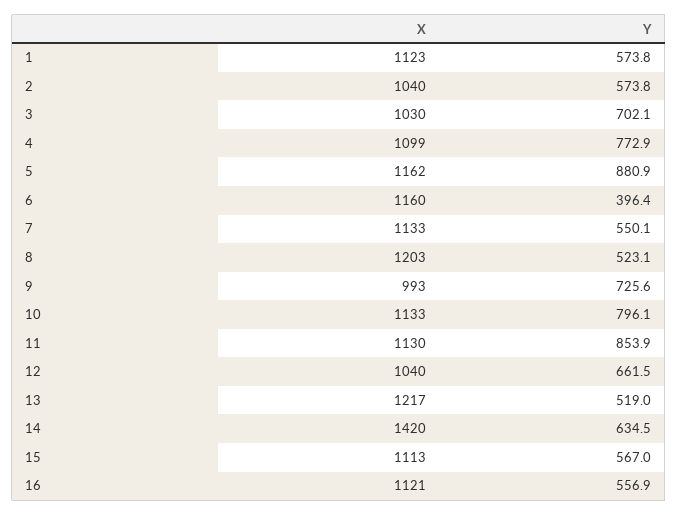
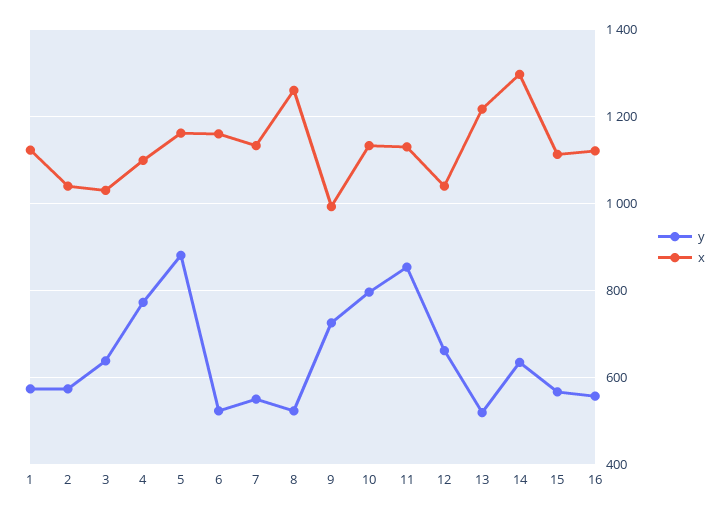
Y, 3: 702.1 -> 640
Y, 6: 396.4 -> 520
X, 8: 1203 -> 1260
X, 14: 1420 -> 1300

